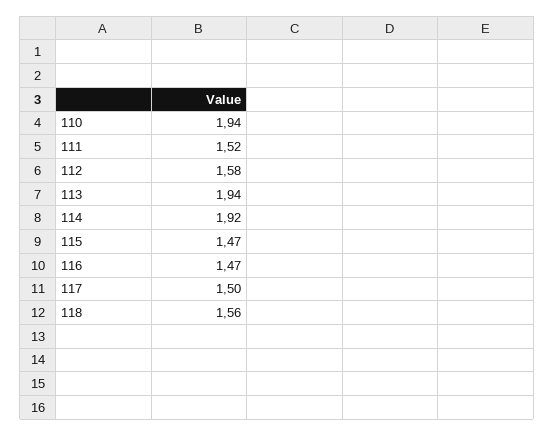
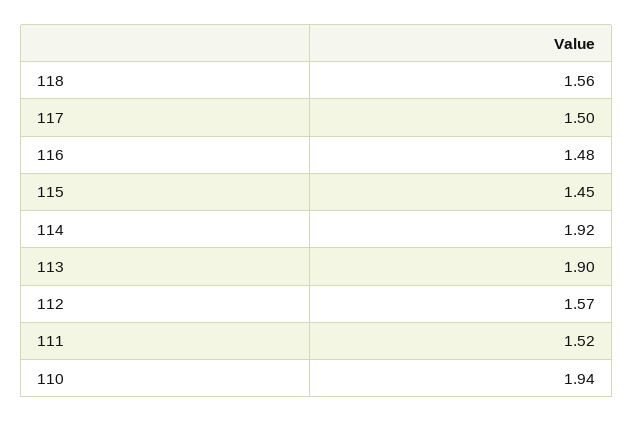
112: 1.58 -> 1.57
113: 1.94 -> 1.9
115: 1.47 -> 1.45
116: 1.47 -> 1.48

